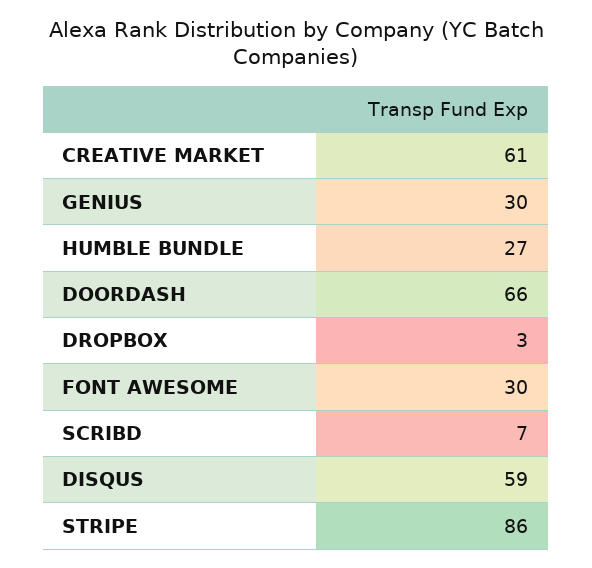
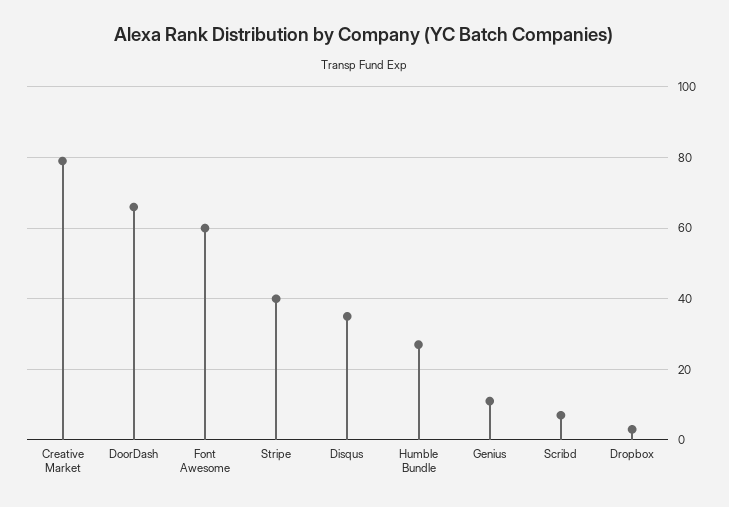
CREATIVE MARKET: 61 -> 80
GENIUS: 30 -> 10
FONT AWESOME: 30 -> 60
DISQUS: 59 -> 35
STRIPE: 86 -> 40

